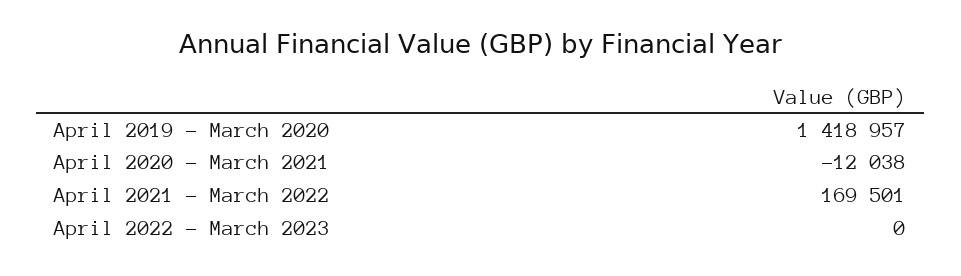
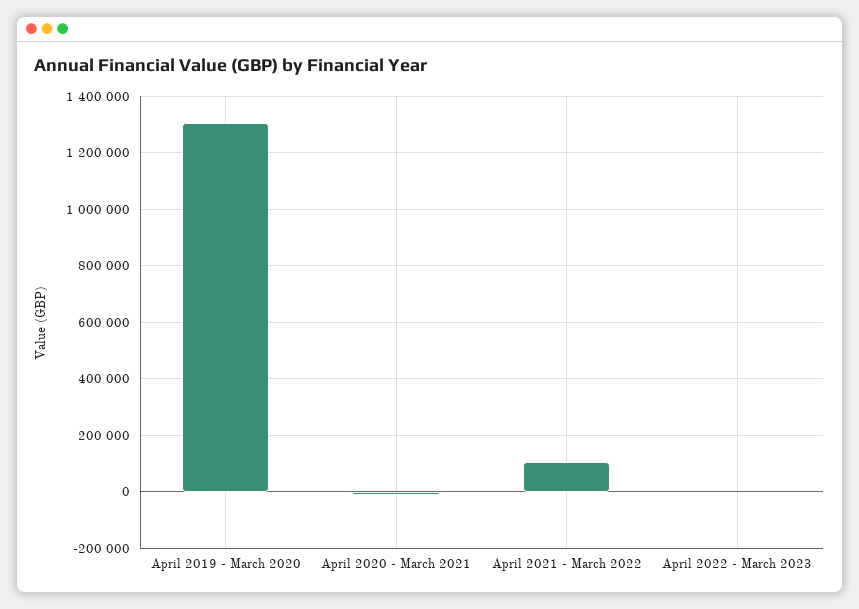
April 2019 - March 2020: 1418957 -> 1300000
April 2021 - March 2022: 169501 -> 100000

